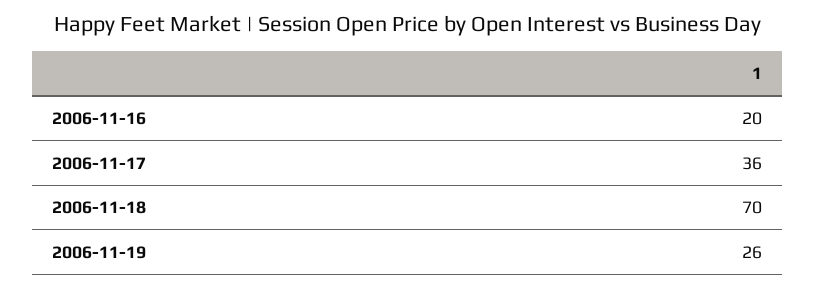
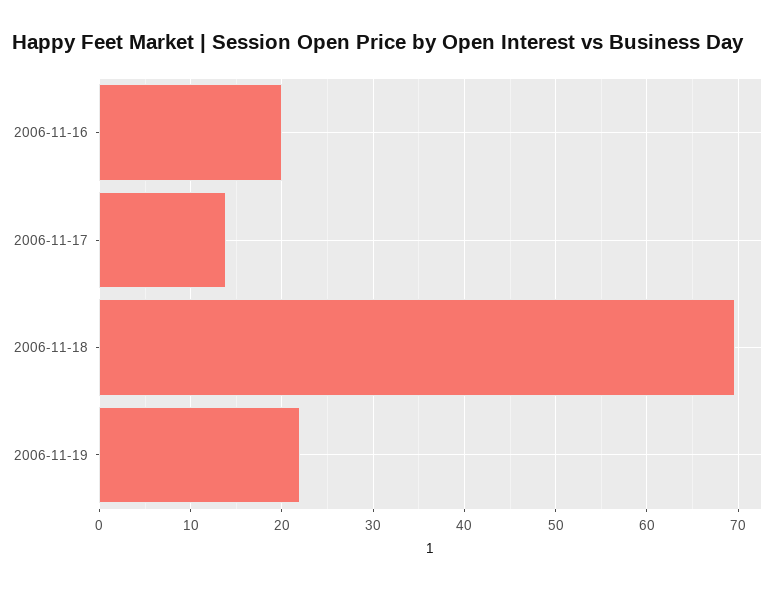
2006-11-17: 36 -> 14
2006-11-19: 26 -> 22

